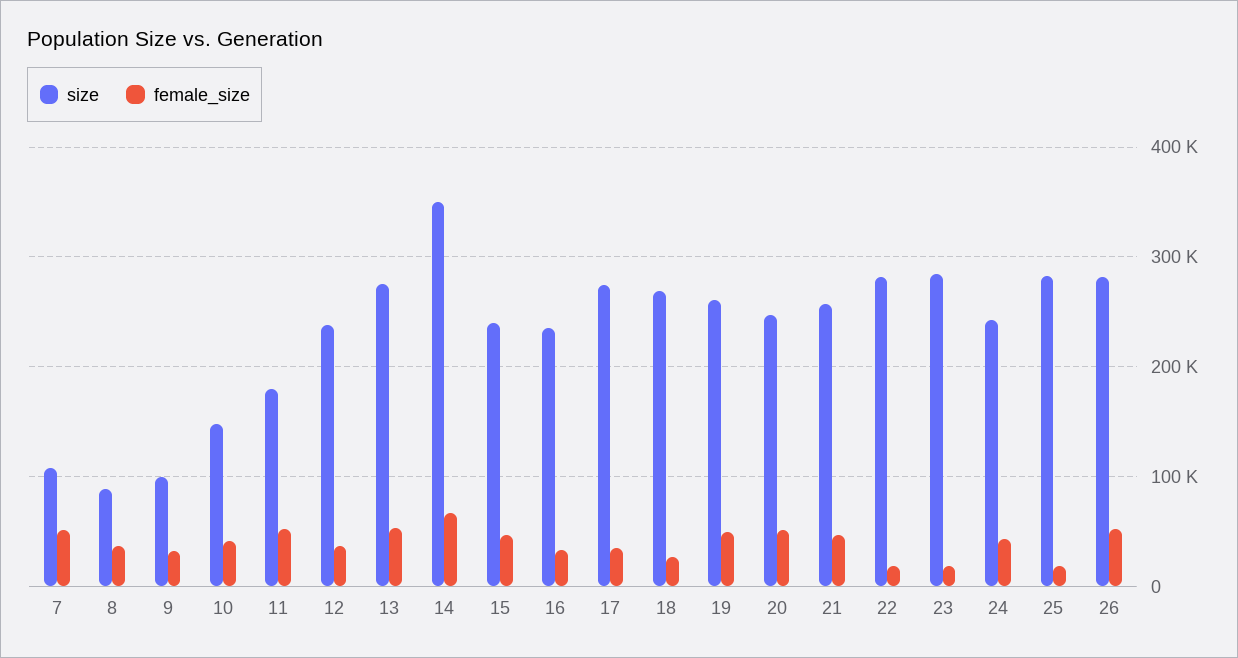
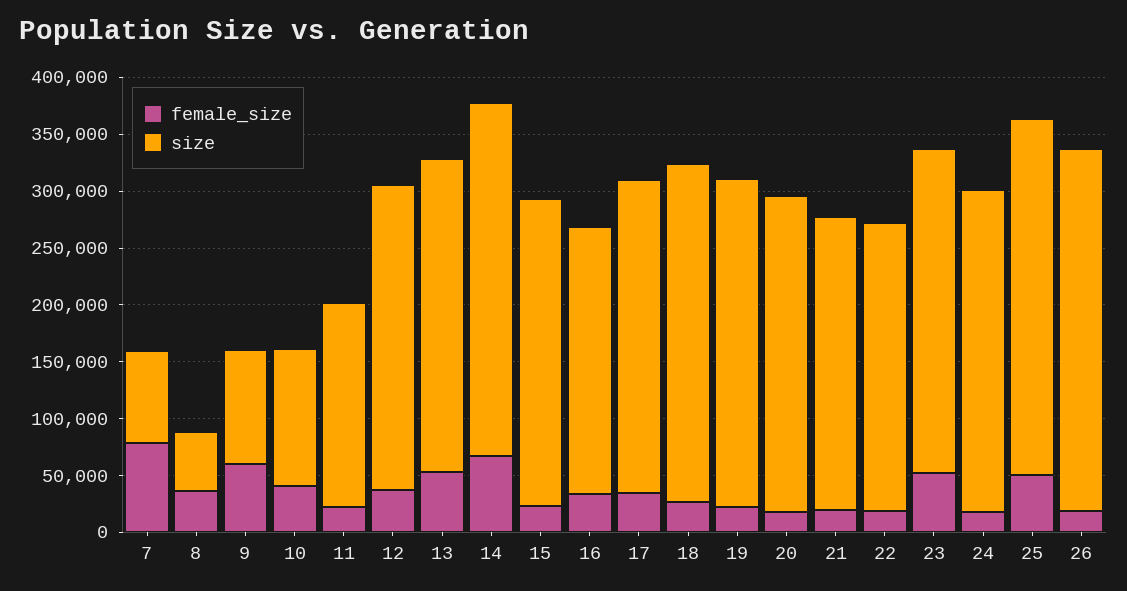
size, 7: 110000 -> 80000
female_size, 7: 50000 -> 80000
size, 8: 90000 -> 50000
female_size, 9: 30000 -> 60000
size, 10: 150000 -> 120000
female_size, 11: 50000 -> 20000
size, 12: 240000 -> 270000
size, 14: 350000 -> 310000
size, 15: 240000 -> 270000
female_size, 15: 50000 -> 20000
size, 18: 270000 -> 300000
size, 19: 260000 -> 290000
female_size, 19: 50000 -> 20000
size, 20: 250000 -> 280000
female_size, 20: 50000 -> 20000
female_size, 21: 50000 -> 20000
size, 22: 280000 -> 250000
female_size, 23: 20000 -> 50000
size, 24: 240000 -> 280000
female_size, 24: 40000 -> 20000
size, 25: 280000 -> 310000
female_size, 25: 20000 -> 50000
size, 26: 280000 -> 320000
female_size, 26: 50000 -> 20000

